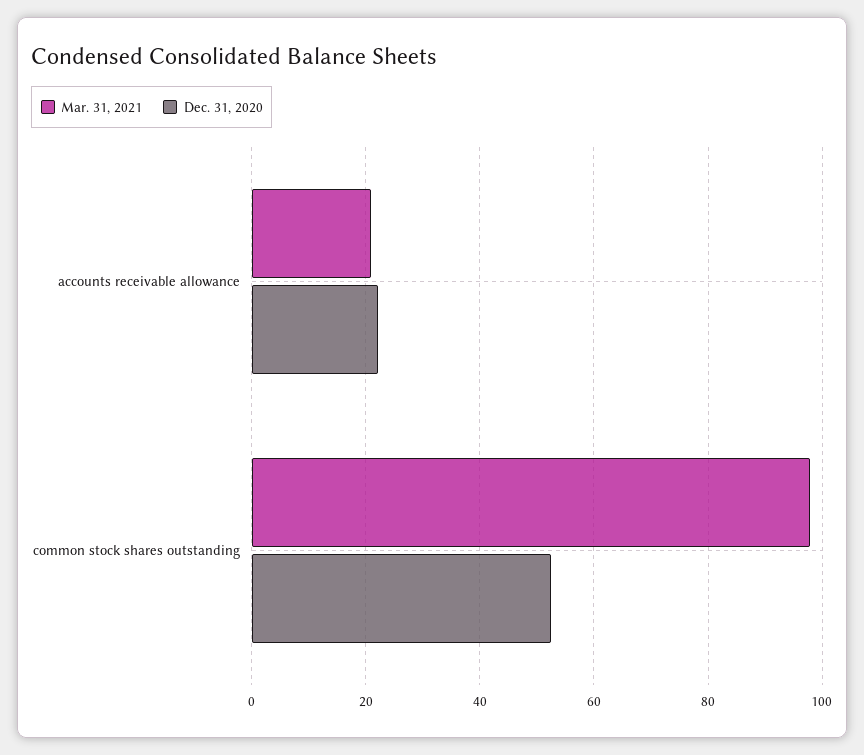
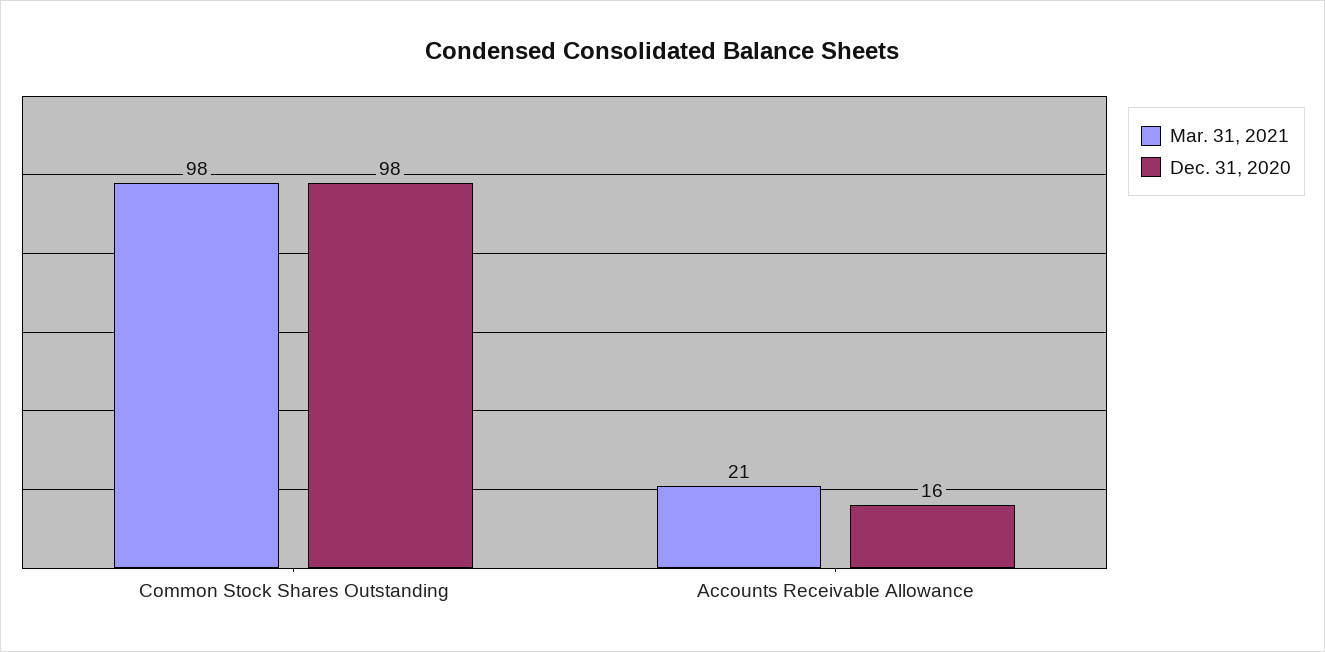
Dec. 31, 2020, accounts receivable allowance: 22 -> 16
Dec. 31, 2020, common stock shares outstanding: 52 -> 98

